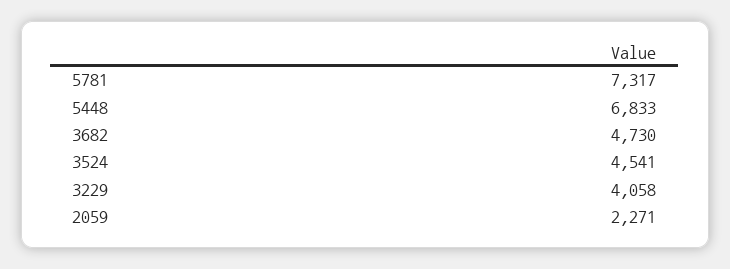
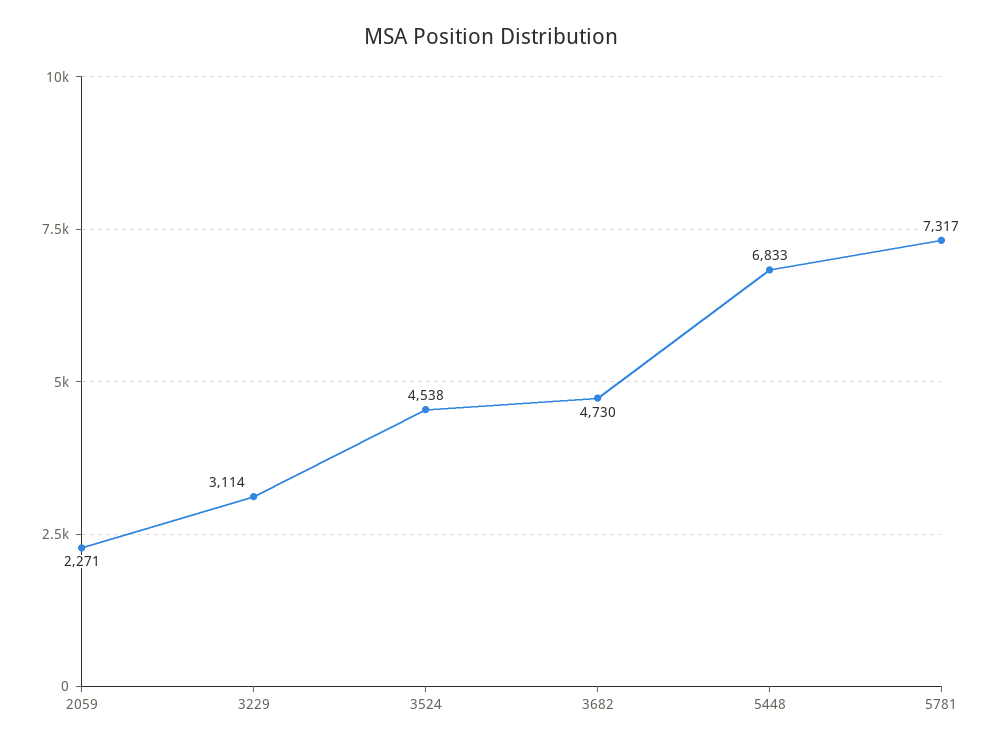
3524: 4541 -> 4538
3229: 4058 -> 3114

